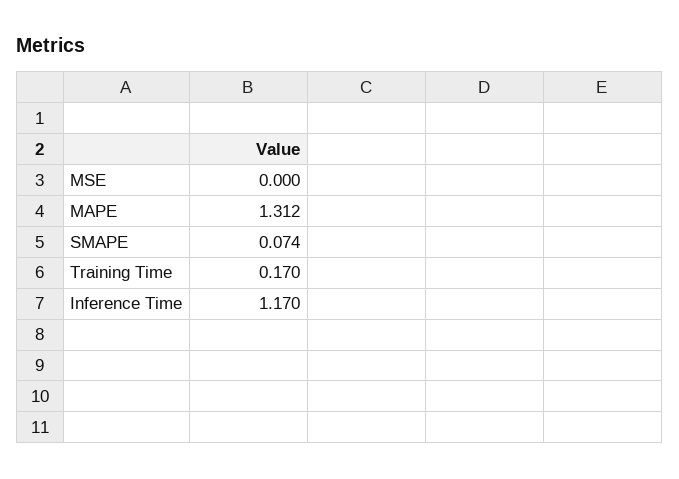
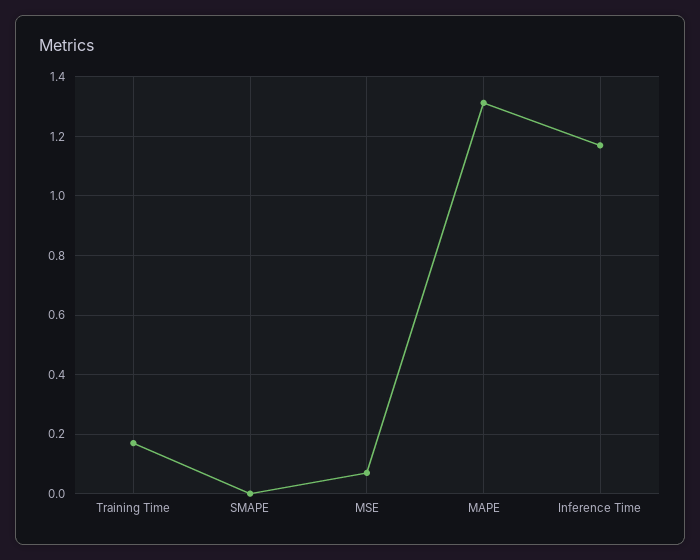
MSE: 0 -> 0.075
SMAPE: 0.074 -> 0

